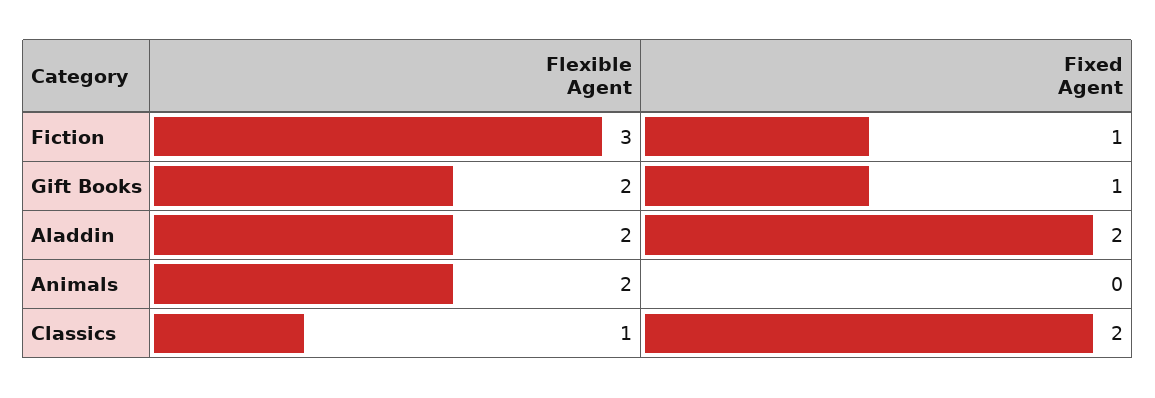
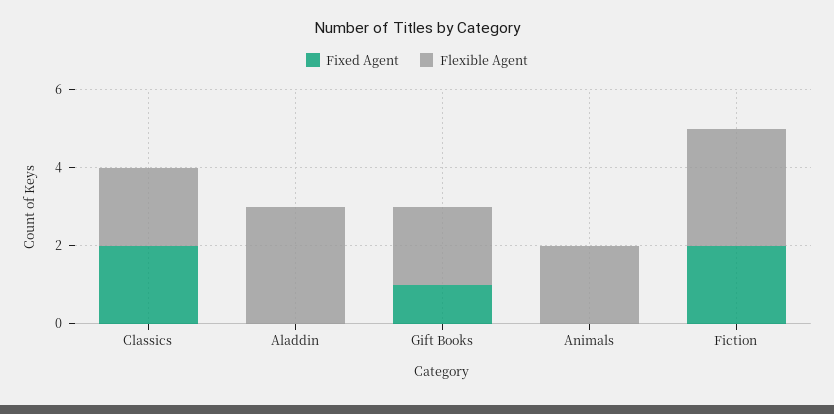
Fixed Agent, Fiction: 1 -> 2
Flexible Agent, Aladdin: 2 -> 3
Fixed Agent, Aladdin: 2 -> 0
Flexible Agent, Classics: 1 -> 2

